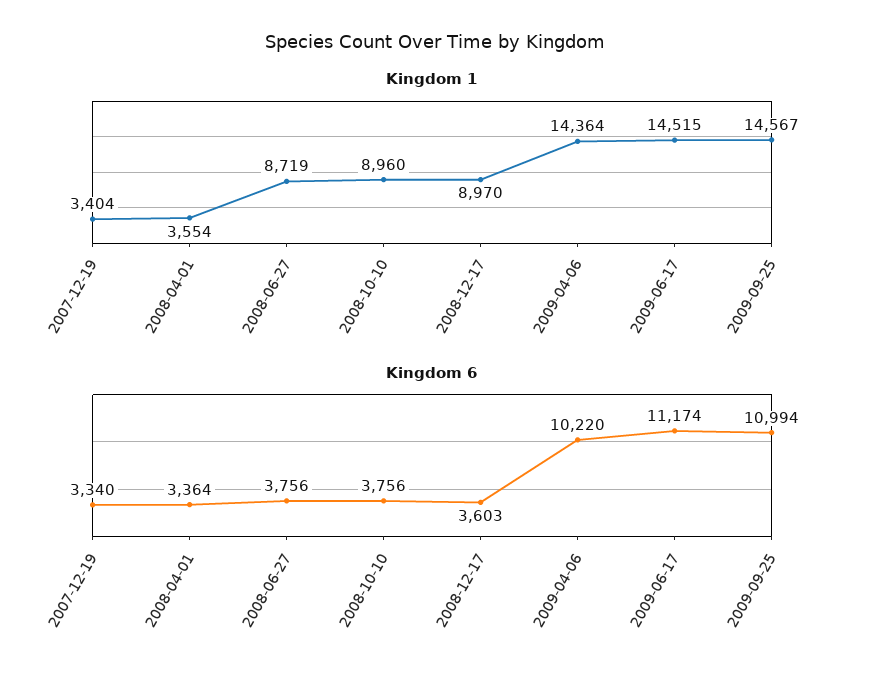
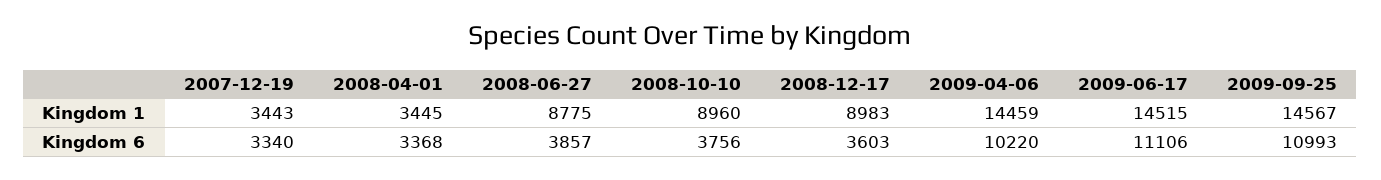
Kingdom 1, 2007-12-19: 3404 -> 3443
Kingdom 1, 2008-04-01: 3554 -> 3445
Kingdom 1, 2008-06-27: 8719 -> 8775
Kingdom 1, 2008-12-17: 8970 -> 8983
Kingdom 1, 2009-04-06: 14364 -> 14459
Kingdom 6, 2008-04-01: 3364 -> 3368
Kingdom 6, 2008-06-27: 3756 -> 3857
Kingdom 6, 2009-06-17: 11174 -> 11106
Kingdom 6, 2009-09-25: 10994 -> 10993

